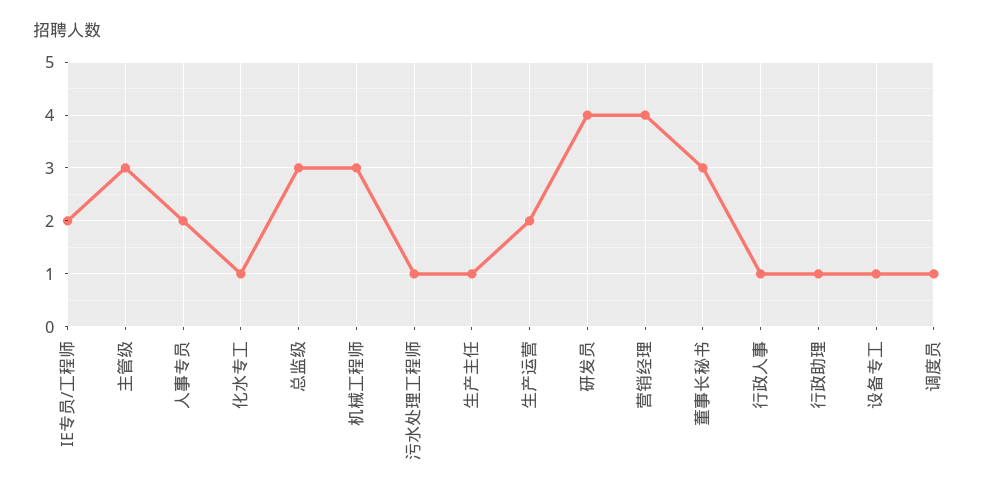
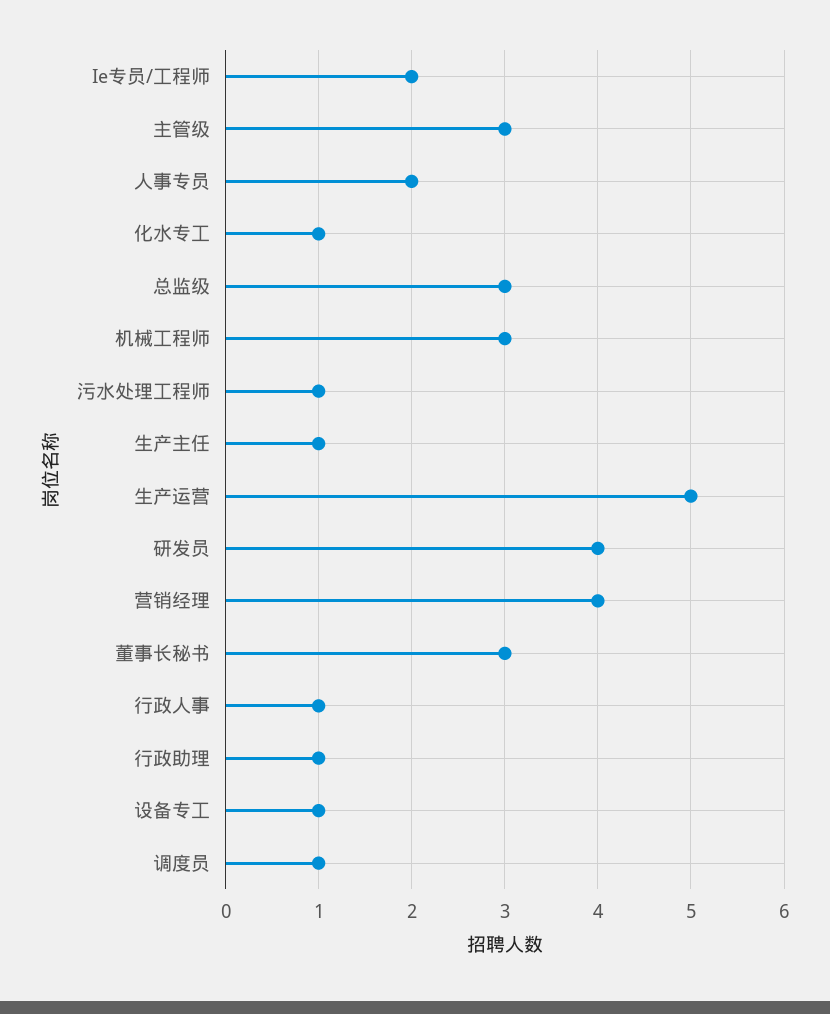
生产运营: 2 -> 5

